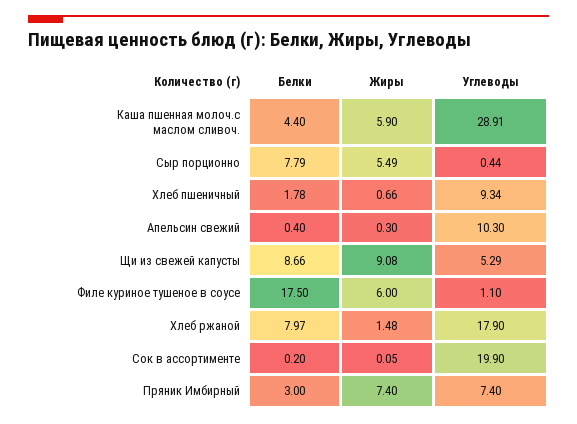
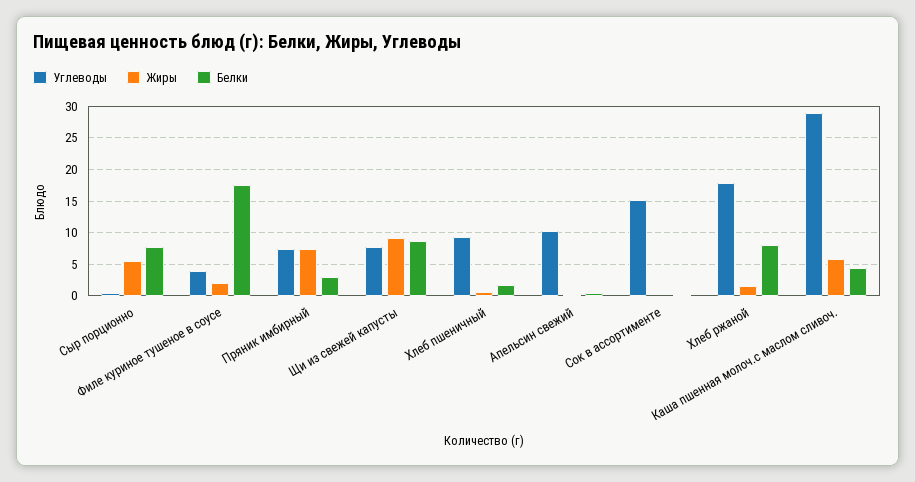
Углеводы, Щи из свежей капусты: 5.29 -> 8
Жиры, Филе куриное тушеное в соусе: 6 -> 2
Углеводы, Филе куриное тушеное в соусе: 1.1 -> 4
Углеводы, Сок в ассортименте: 19.9 -> 15

